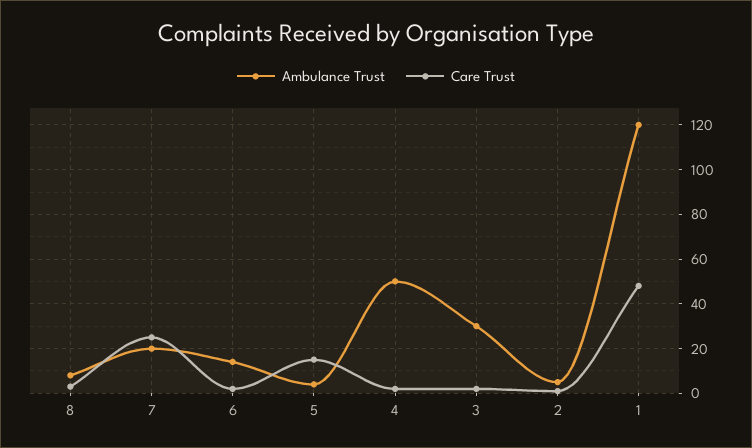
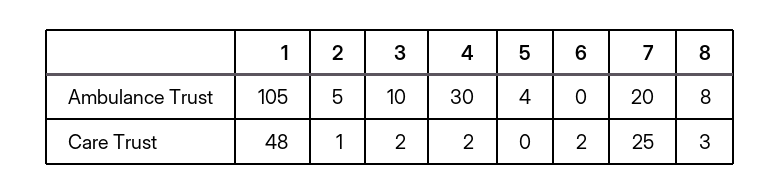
Ambulance Trust, 6: 15 -> 0
Care Trust, 5: 15 -> 0
Ambulance Trust, 4: 50 -> 30
Ambulance Trust, 3: 30 -> 10
Ambulance Trust, 1: 120 -> 105

